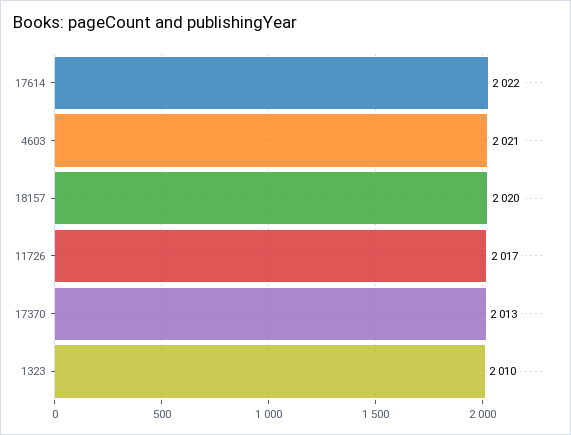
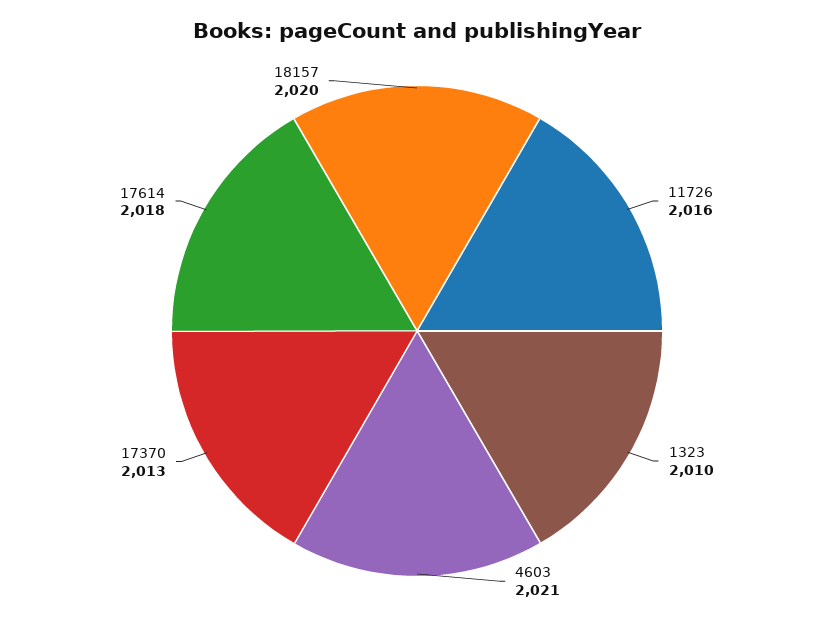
17614: 2022 -> 2018
11726: 2017 -> 2016

